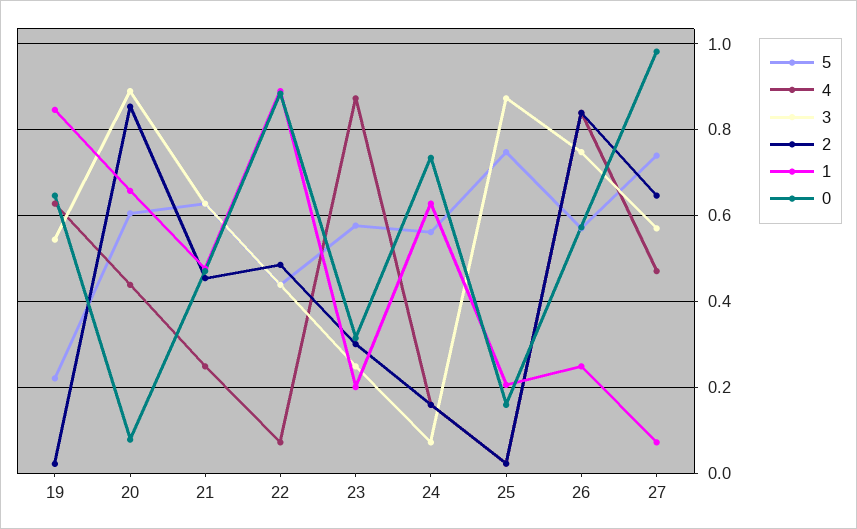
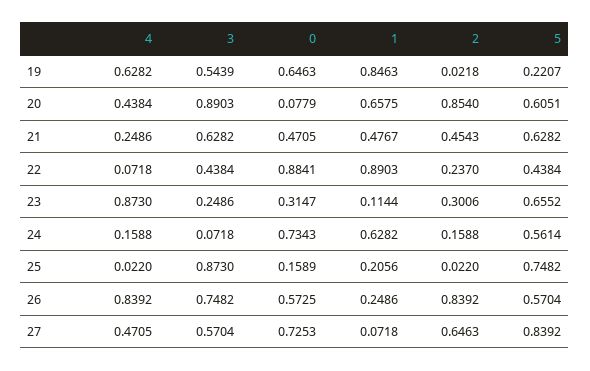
2, 22: 0.48 -> 0.237
5, 23: 0.58 -> 0.6552
1, 23: 0.2 -> 0.1144
5, 27: 0.74 -> 0.8392
0, 27: 0.98 -> 0.7253

